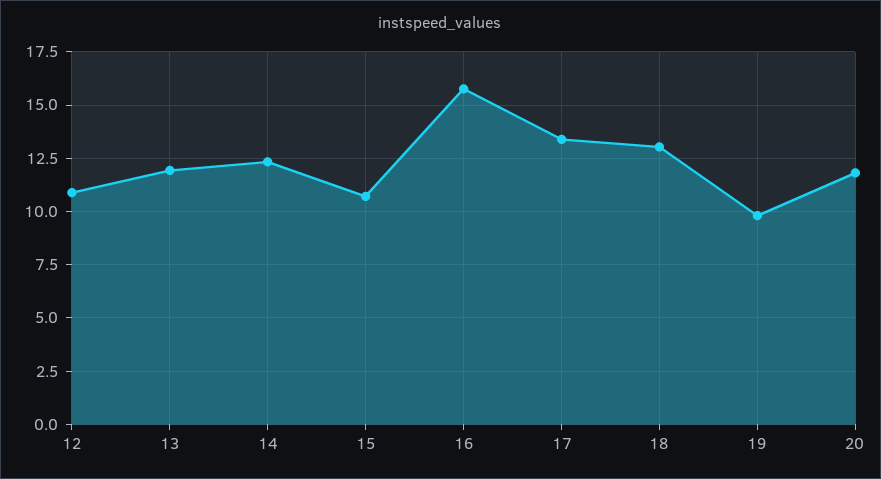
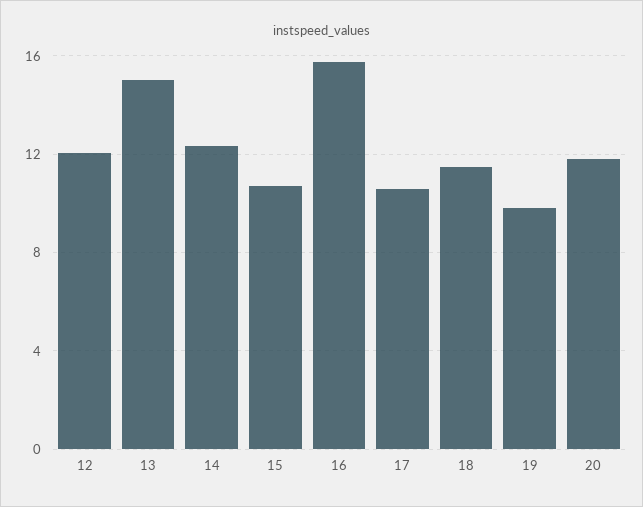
12: 11 -> 12
13: 12 -> 15
17: 13.5 -> 10.5
18: 13 -> 11.5

